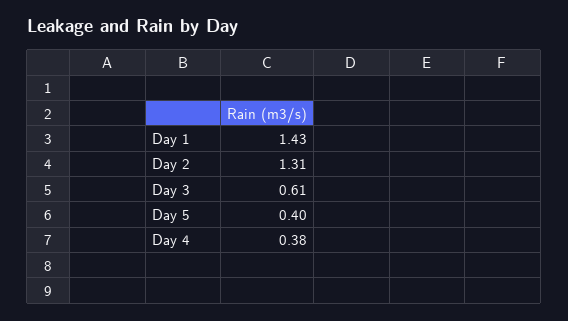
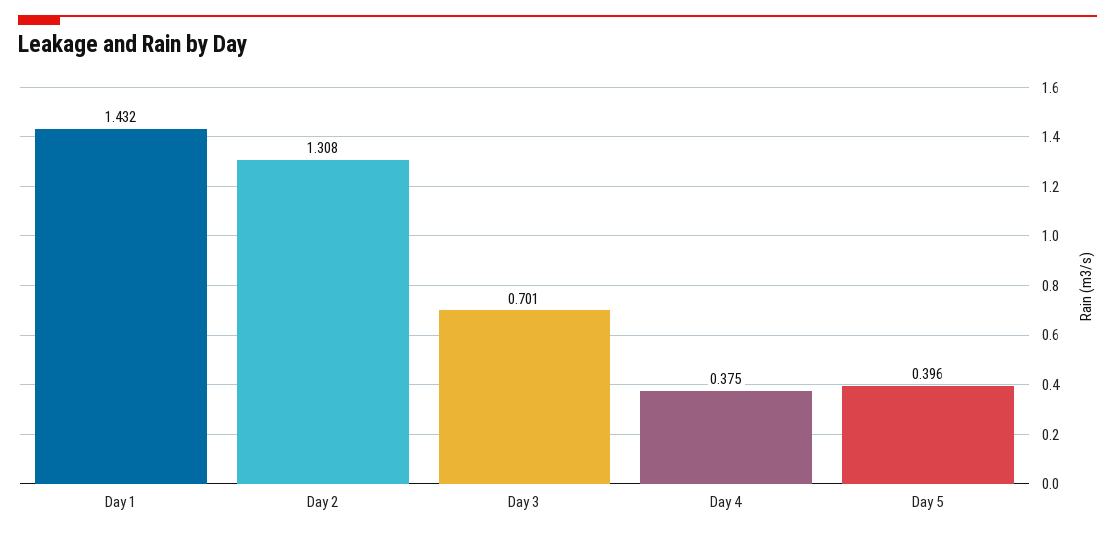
Day 3: 0.61 -> 0.701

